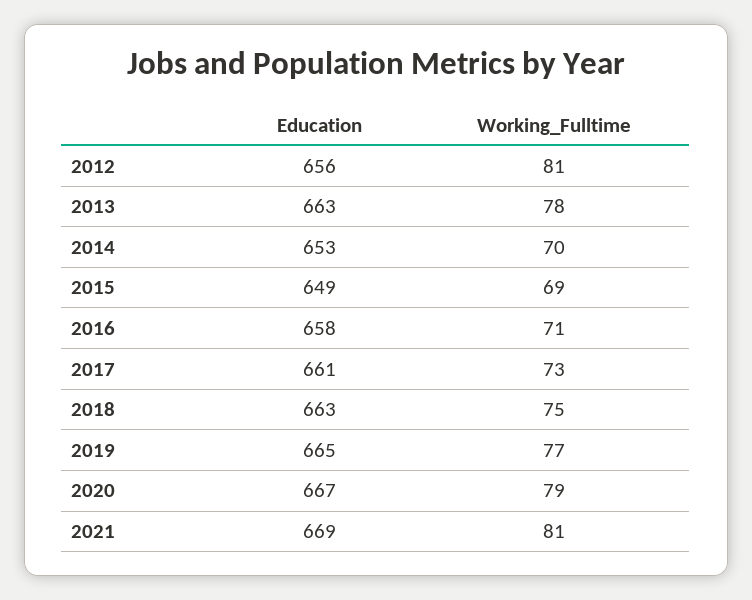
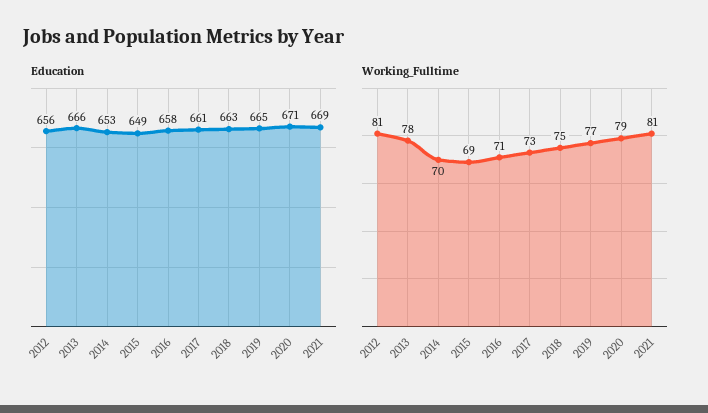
Education, 2013: 663 -> 666
Education, 2020: 667 -> 671

